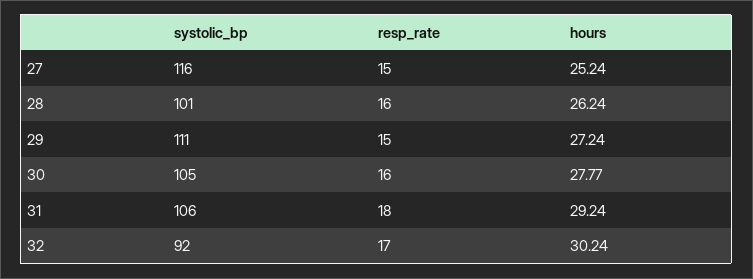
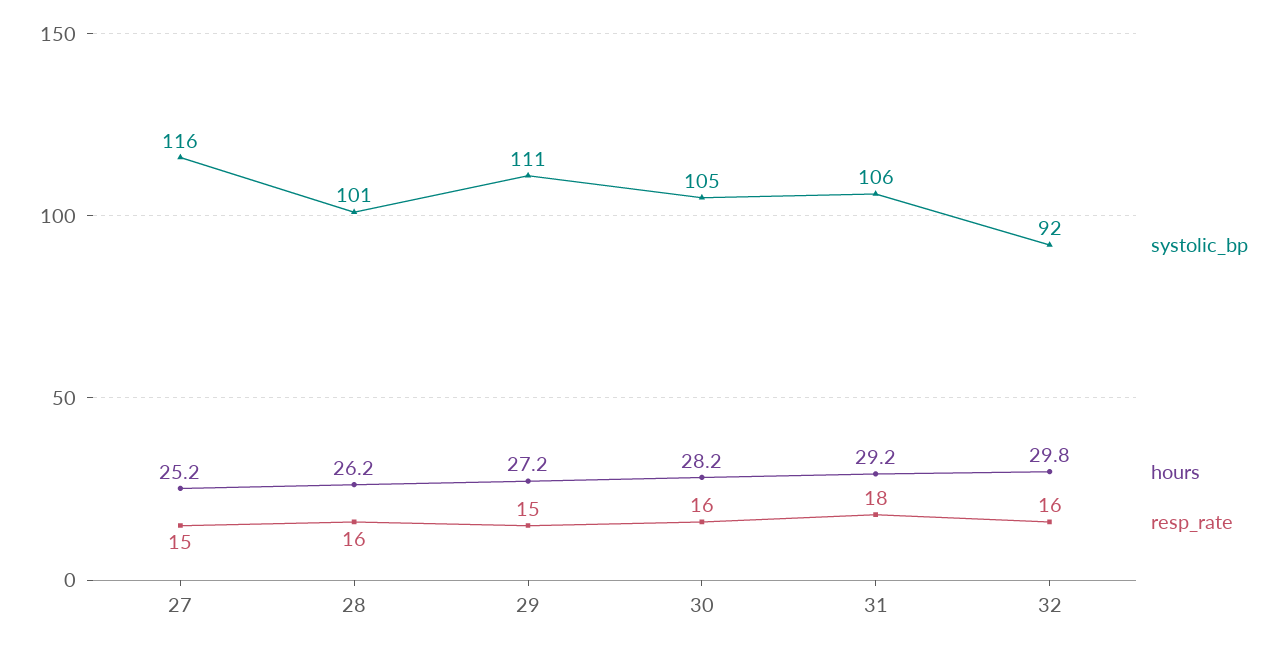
hours, 30: 27.77 -> 28.2
resp_rate, 32: 17 -> 16
hours, 32: 30.24 -> 29.8

